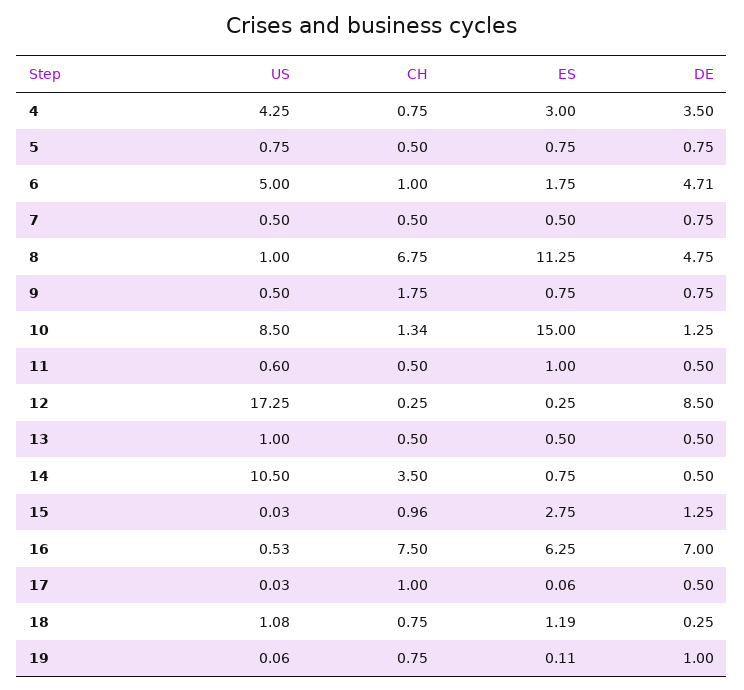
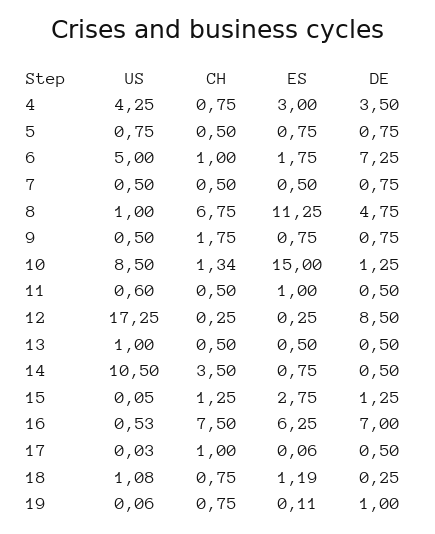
DE, 6: 4.71 -> 7.25
US, 15: 0.03 -> 0.05
CH, 15: 0.96 -> 1.25

